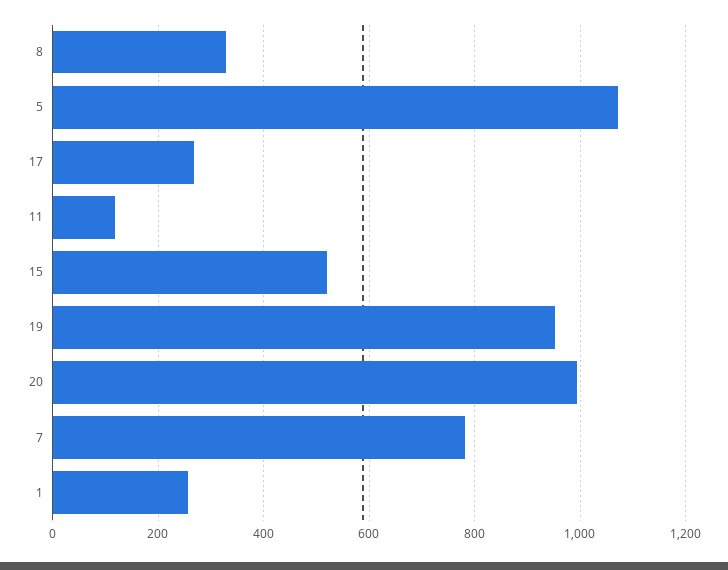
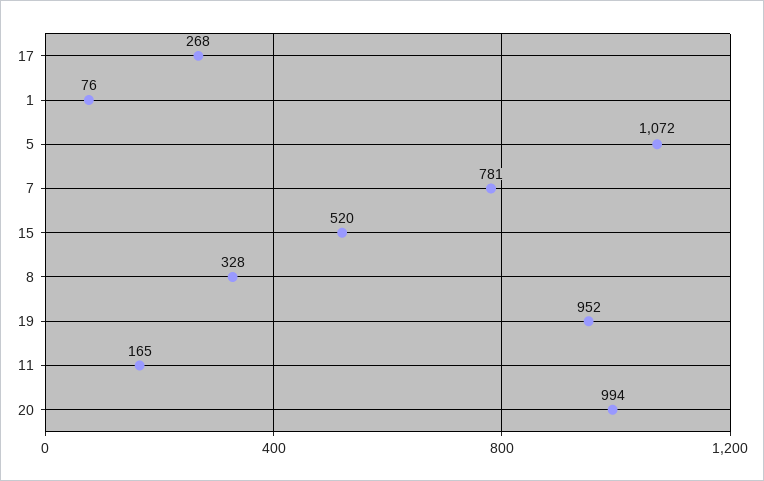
11: 120 -> 165
1: 260 -> 76

